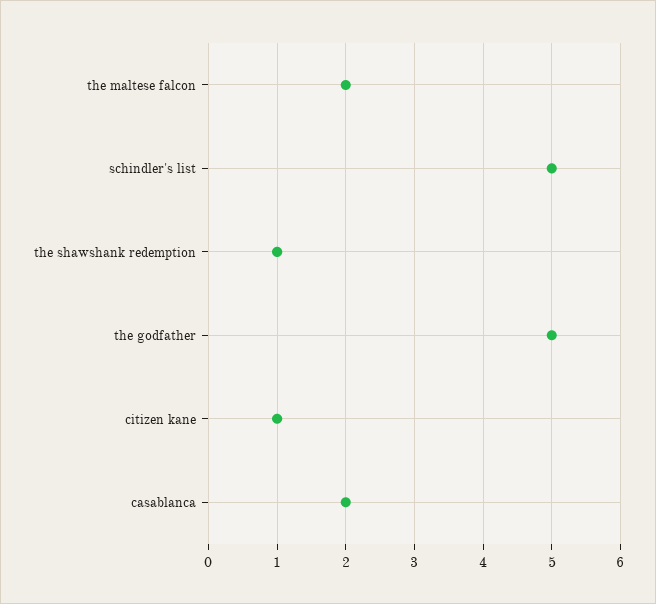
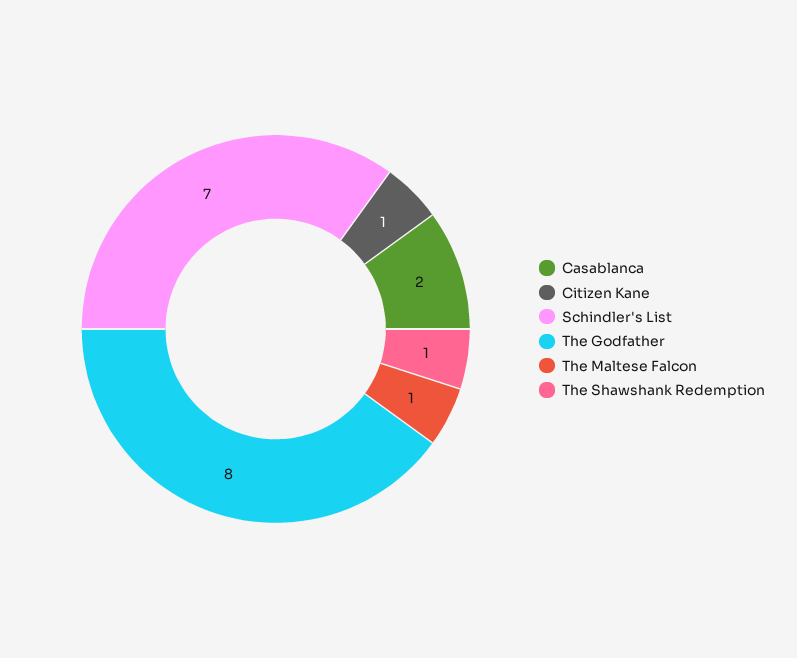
the maltese falcon: 2 -> 1
schindler's list: 5 -> 7
the godfather: 5 -> 8

